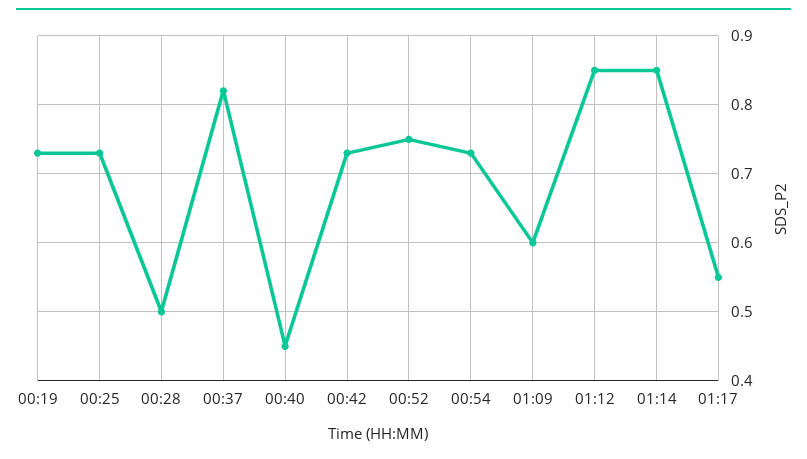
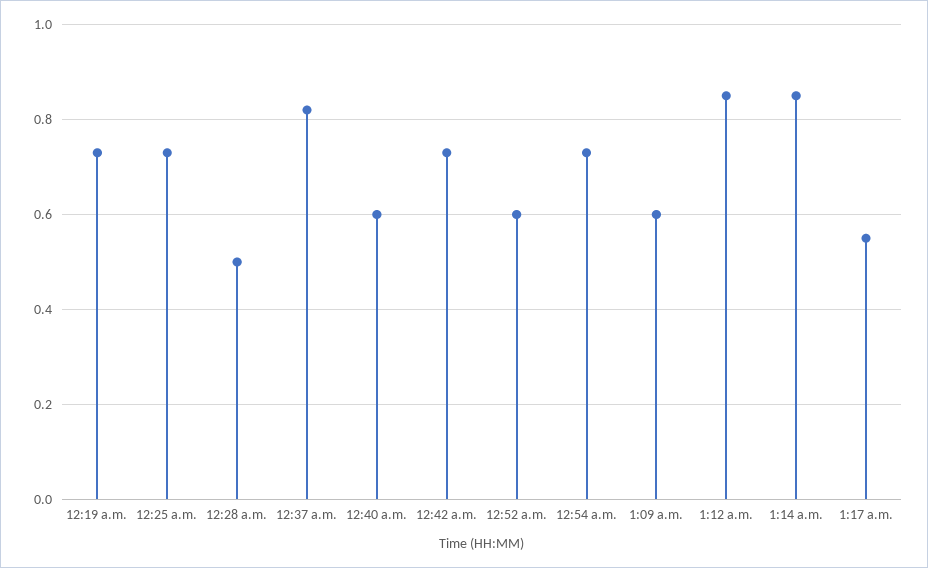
00:40: 0.45 -> 0.6
00:52: 0.75 -> 0.6

